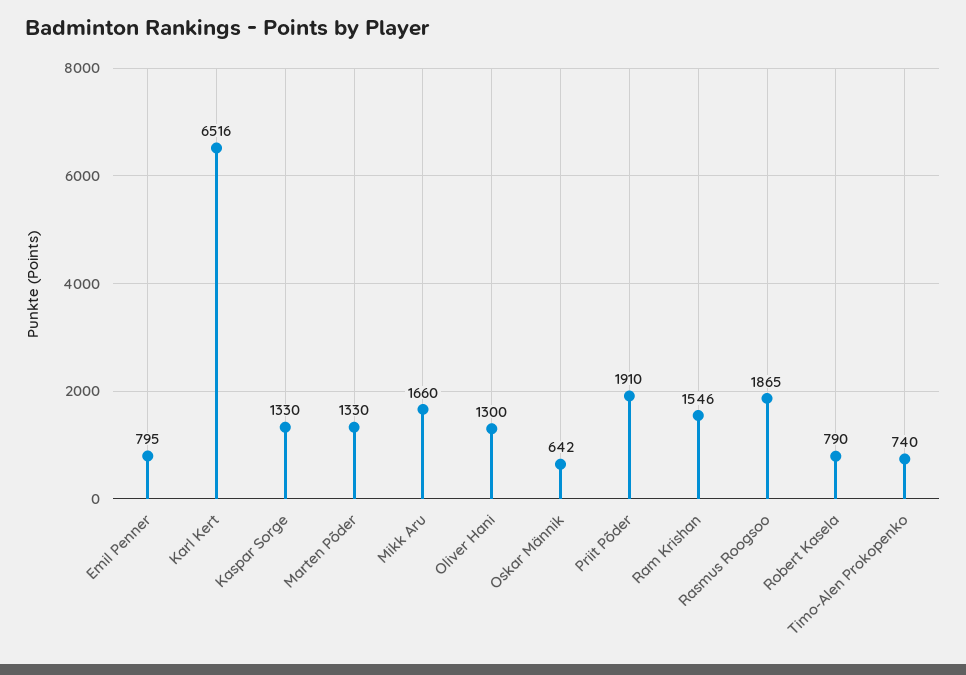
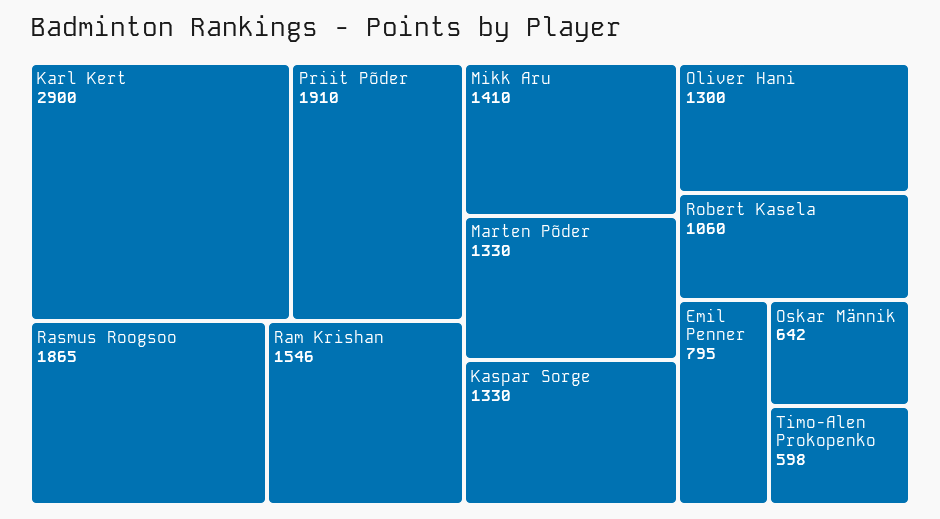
Karl Kert: 6516 -> 2900
Mikk Aru: 1660 -> 1410
Robert Kasela: 790 -> 1060
Timo-Alen Prokopenko: 740 -> 598

